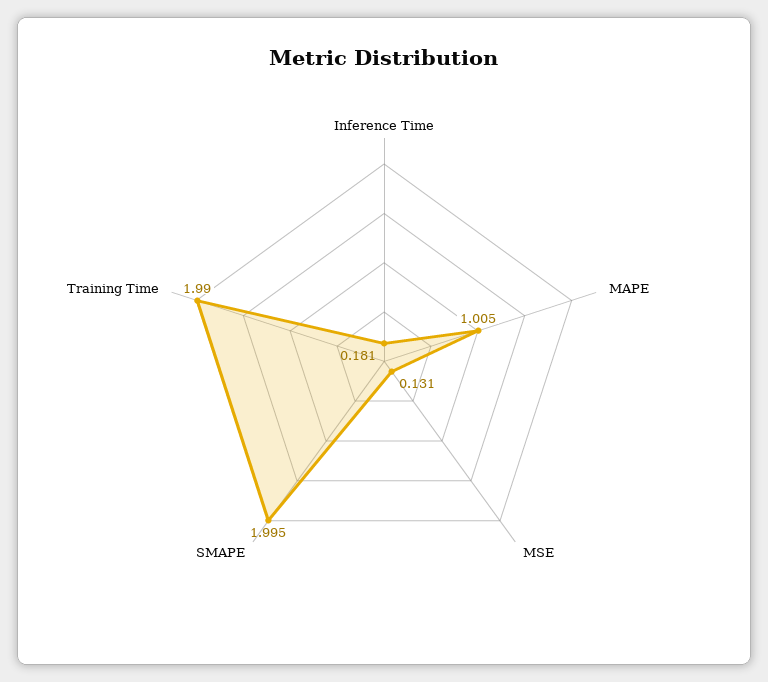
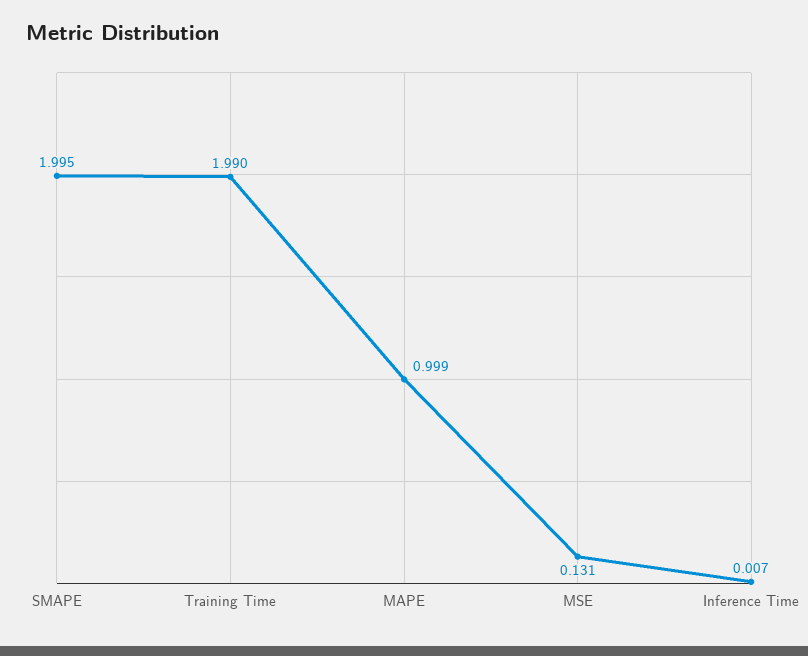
Inference Time: 0.181 -> 0.007
MAPE: 1.005 -> 0.999

